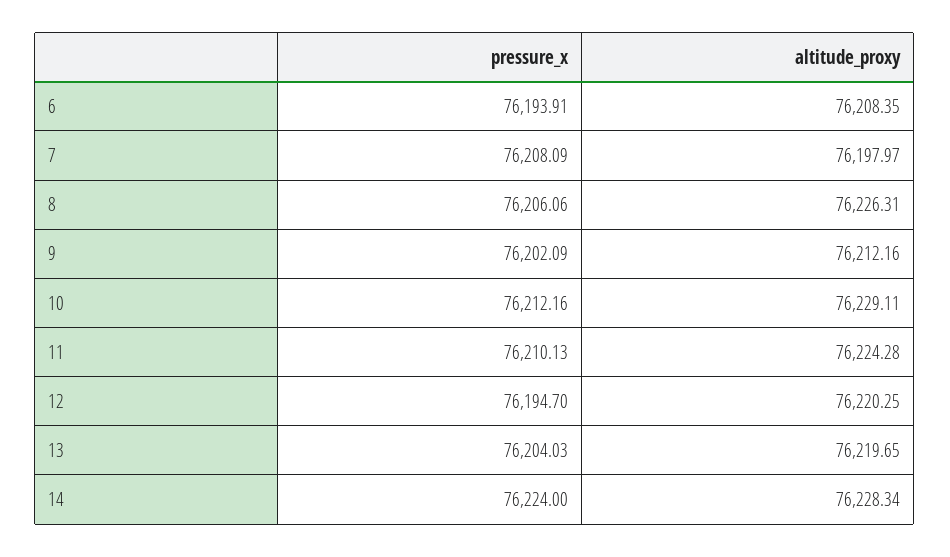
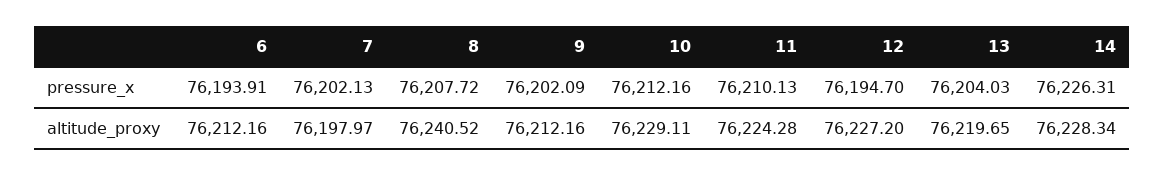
altitude_proxy, 6: 76208.35 -> 76212.16
pressure_x, 7: 76208.09 -> 76202.13
pressure_x, 8: 76206.06 -> 76207.72
altitude_proxy, 8: 76226.31 -> 76240.52
altitude_proxy, 12: 76220.25 -> 76227.2
pressure_x, 14: 76224 -> 76226.31

